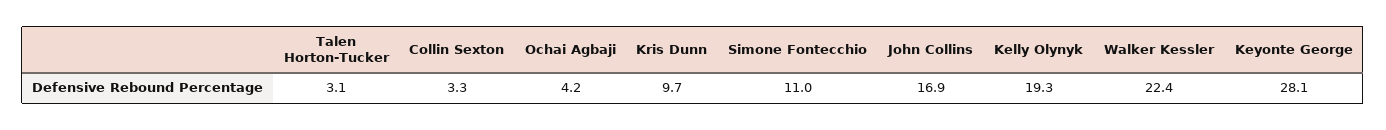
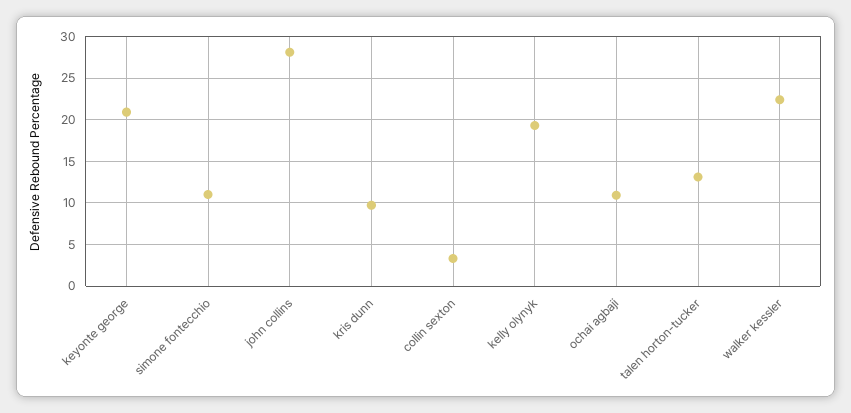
Talen Horton-Tucker: 3.1 -> 13
Ochai Agbaji: 4.2 -> 11
John Collins: 16.9 -> 28
Keyonte George: 28.1 -> 21

